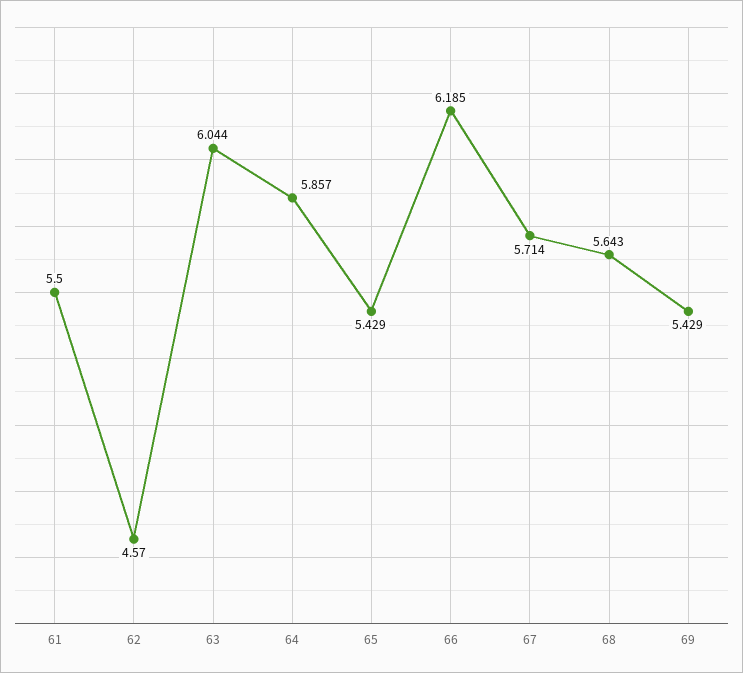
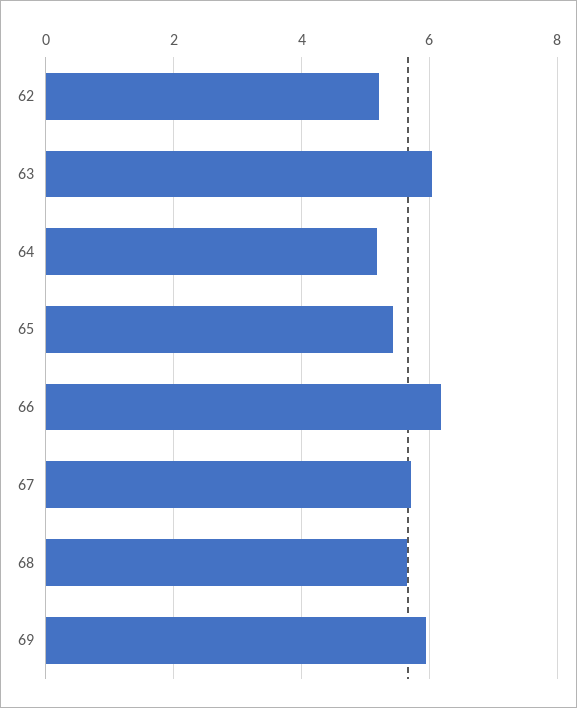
61: 5.5 -> none
62: 4.57 -> 5.2
64: 5.857 -> 5.2
69: 5.429 -> 6

